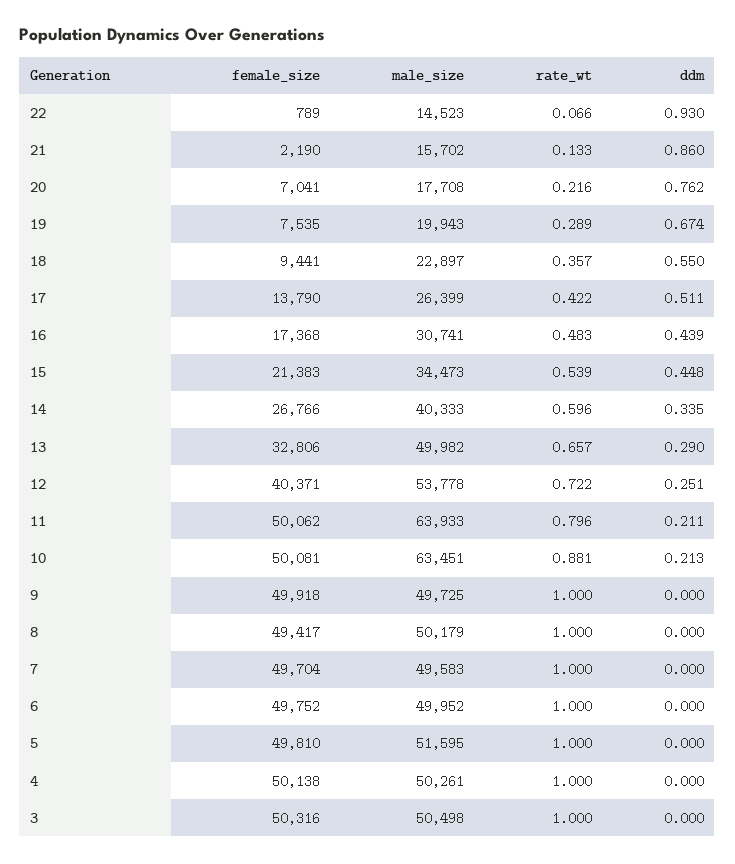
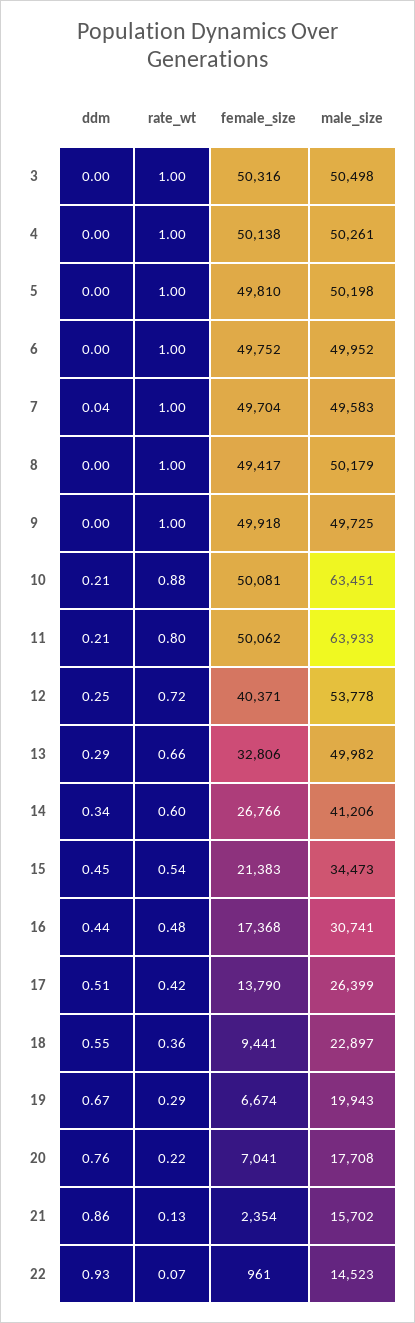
female_size, 22: 789 -> 961
female_size, 21: 2190 -> 2354
female_size, 19: 7535 -> 6674
male_size, 14: 40333 -> 41206
ddm, 7: 0 -> 0.04
male_size, 5: 51595 -> 50198

